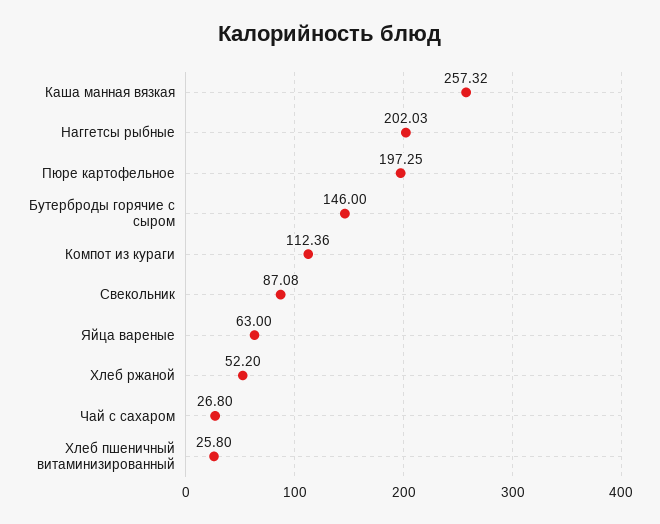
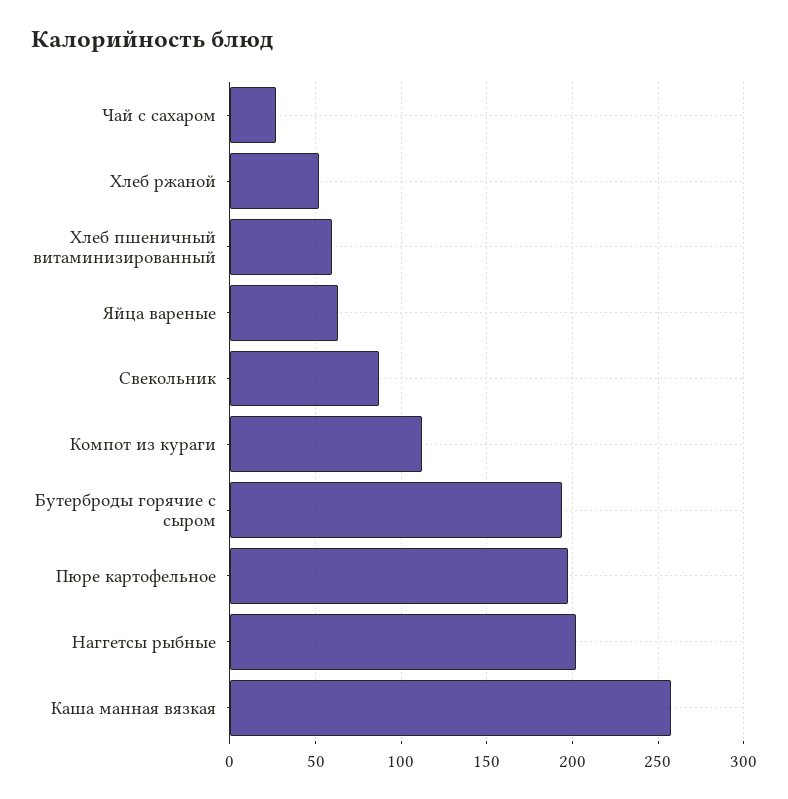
Бутерброды горячие с сыром: 146 -> 195
Хлеб пшеничный витаминизированный: 25.8 -> 60

